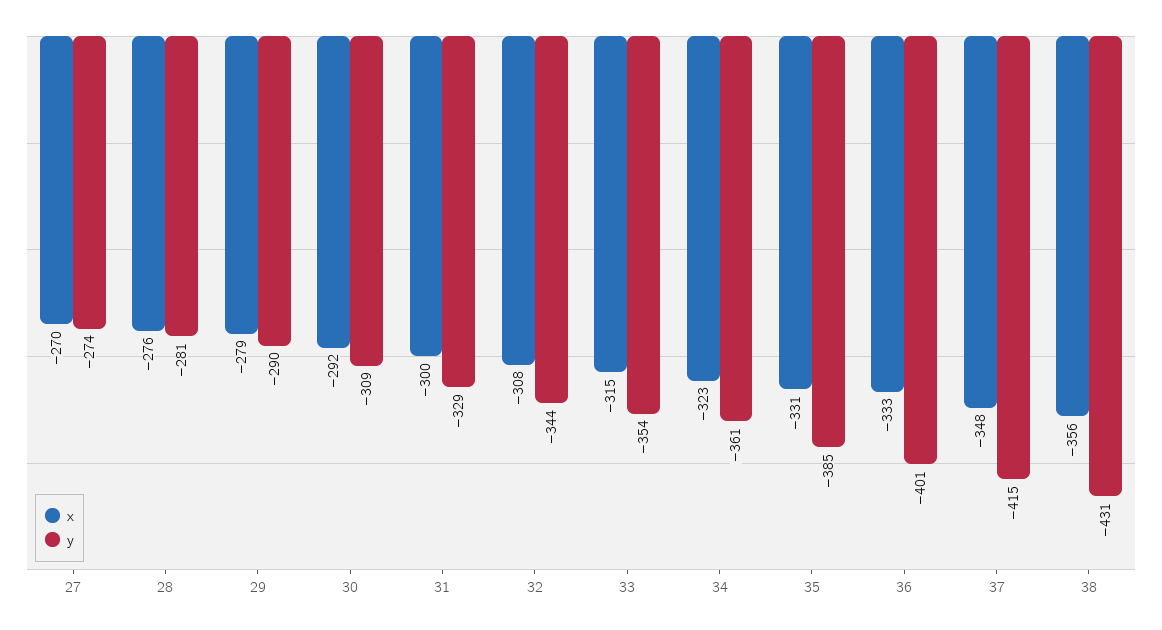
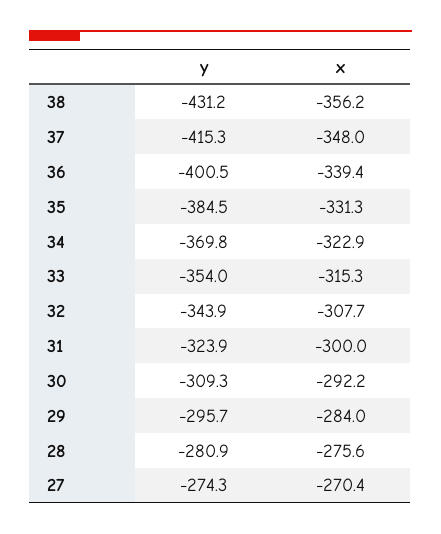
x, 29: -279 -> -284
y, 29: -290 -> -295.7
y, 31: -329 -> -323.9
y, 34: -361 -> -369.8
x, 36: -333 -> -339.4

